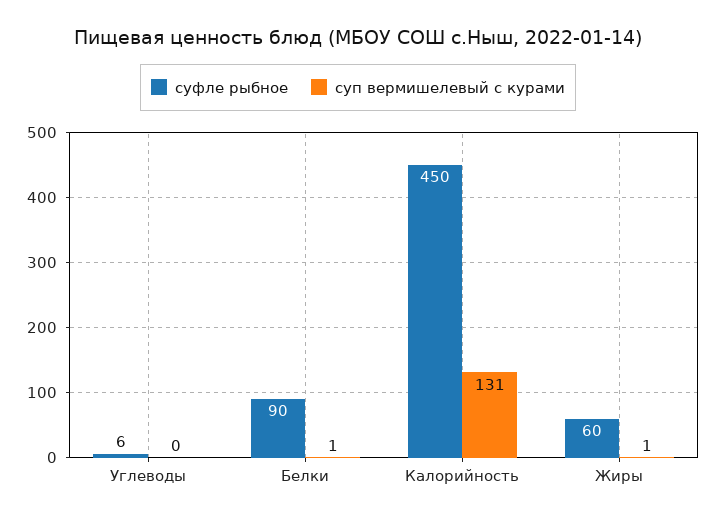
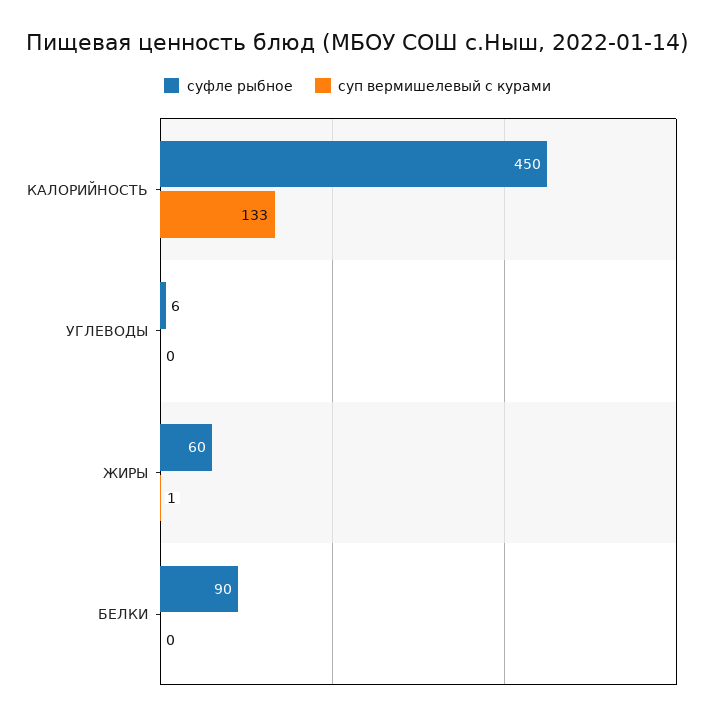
суп вермишелевый с курами, Белки: 1 -> 0
суп вермишелевый с курами, Калорийность: 131 -> 133

